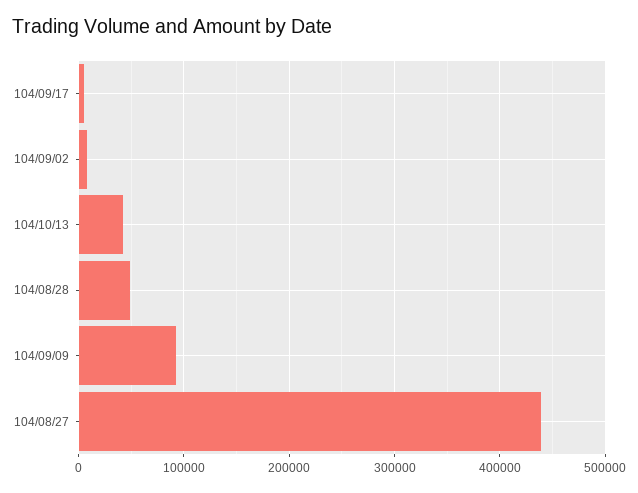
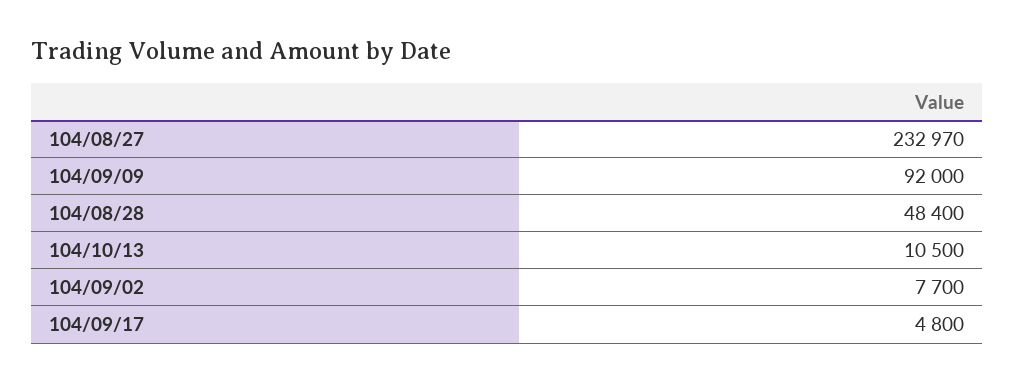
104/10/13: 40000 -> 10500
104/08/27: 440000 -> 232970

